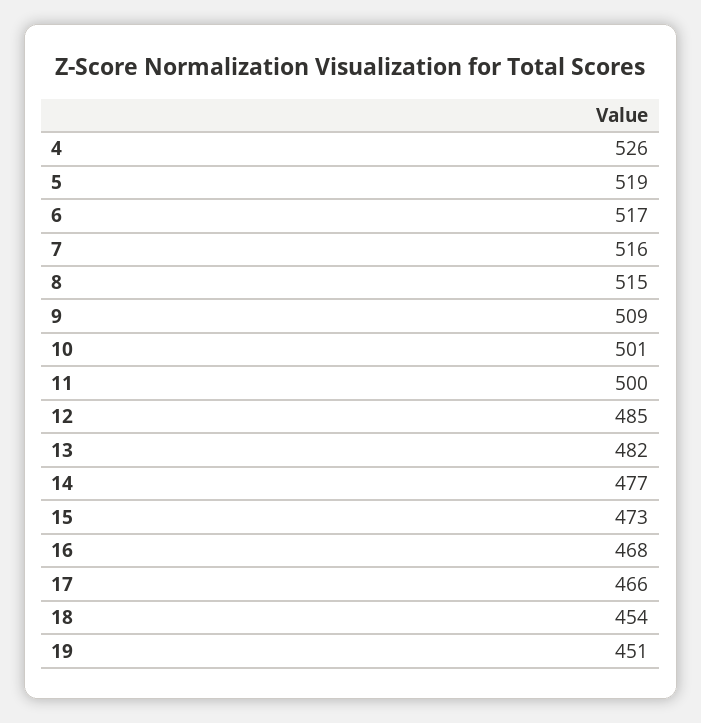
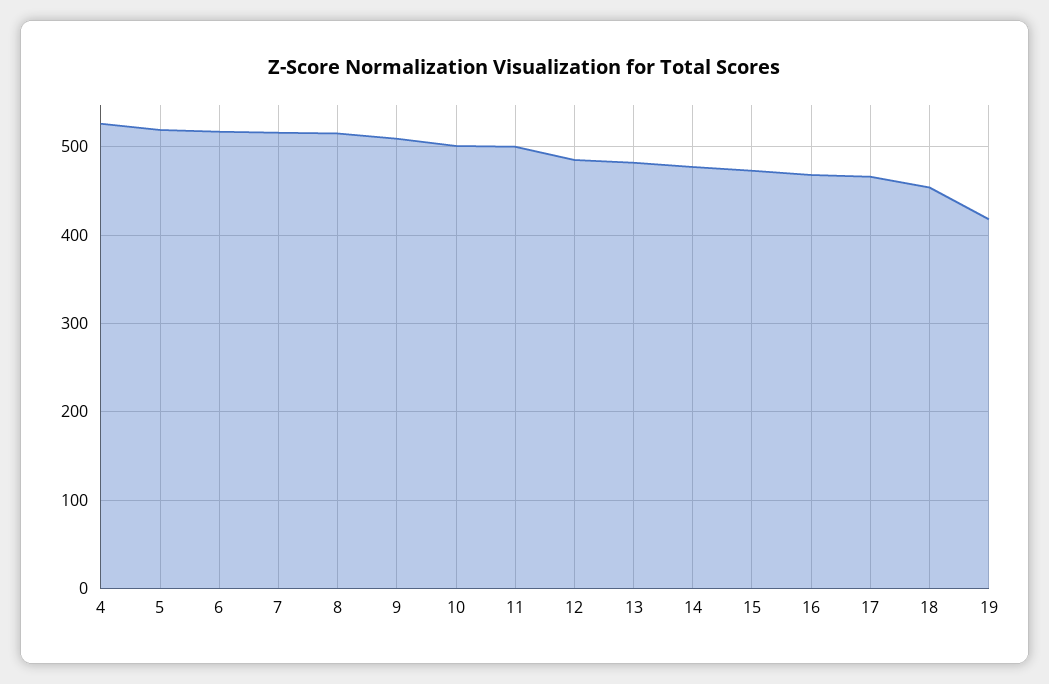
19: 451 -> 420

